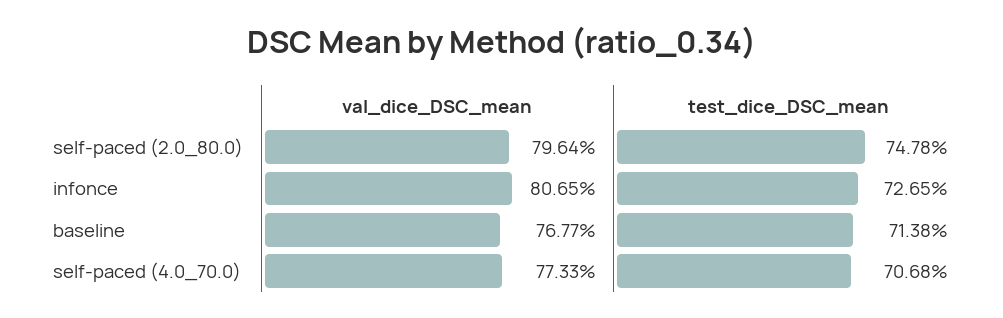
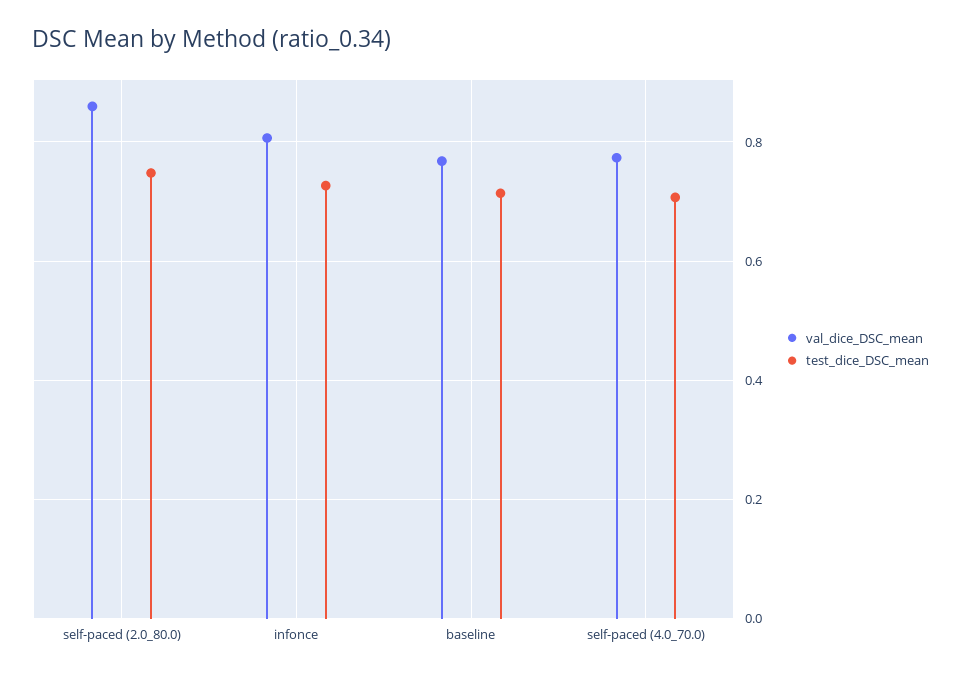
val_dice_DSC_mean, self-paced (2.0_80.0): 0.7964 -> 0.86

